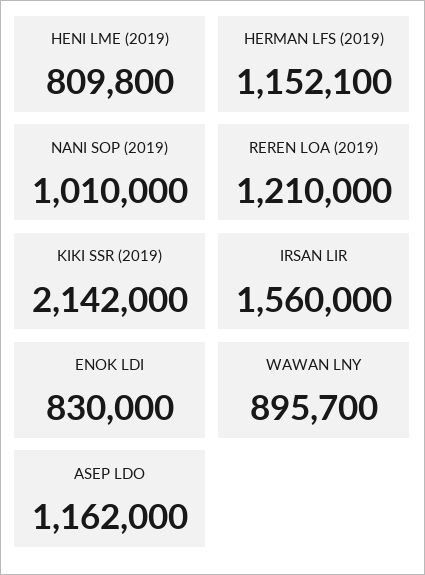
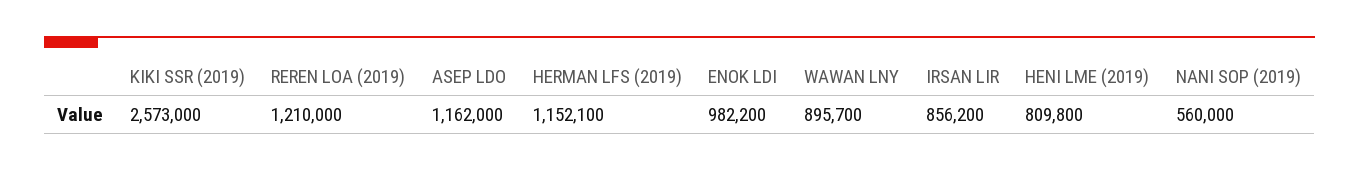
NANI SOP (2019): 1010000 -> 560000
KIKI SSR (2019): 2142000 -> 2573000
IRSAN LIR: 1560000 -> 856200
ENOK LDI: 830000 -> 982200

